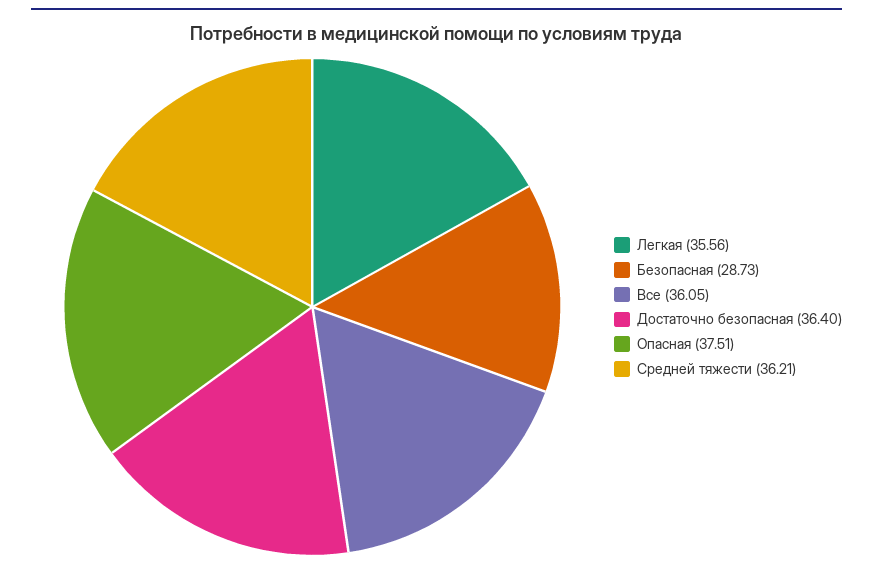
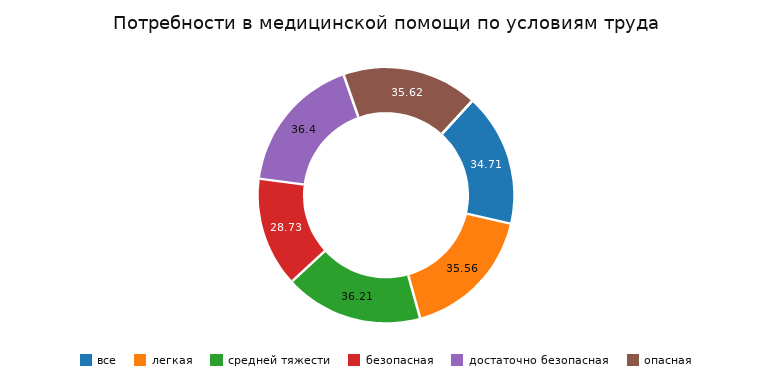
Все: 36.05 -> 34.71
Опасная: 37.51 -> 35.62

